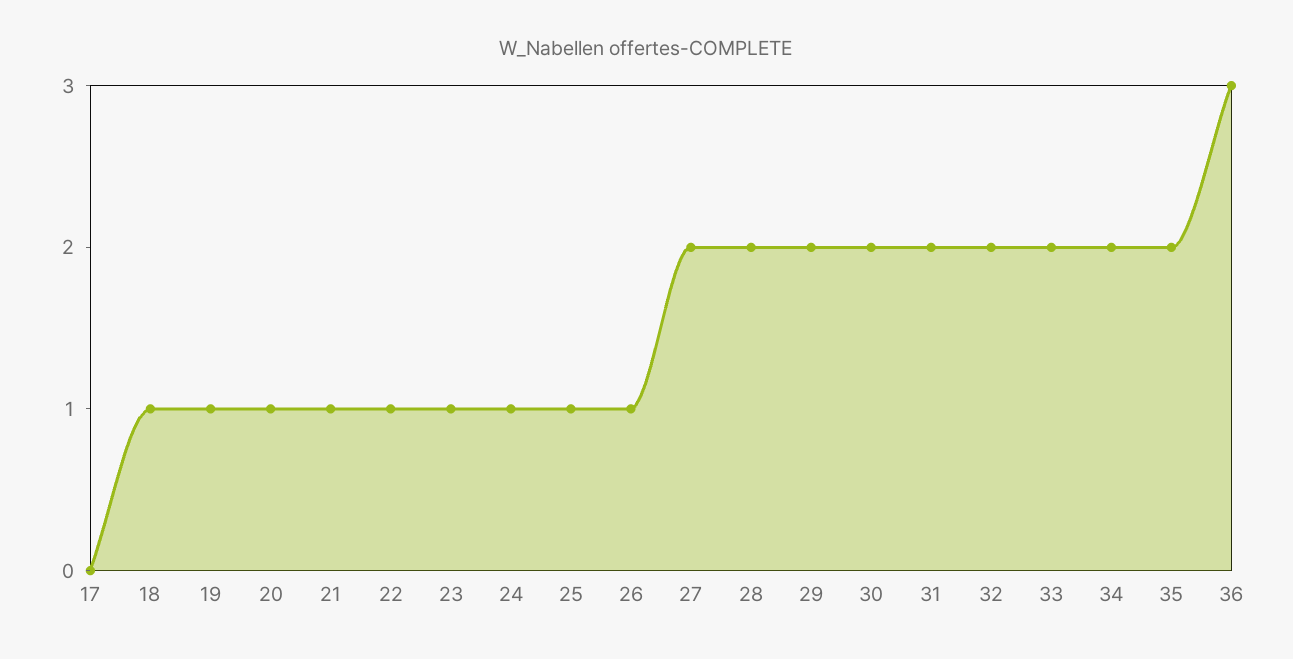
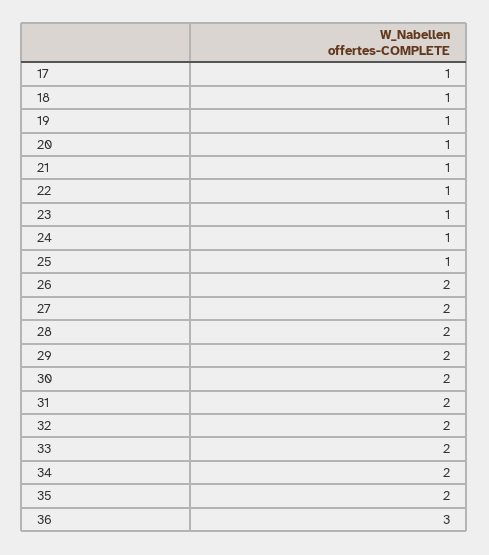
17: 0 -> 1
26: 1 -> 2

